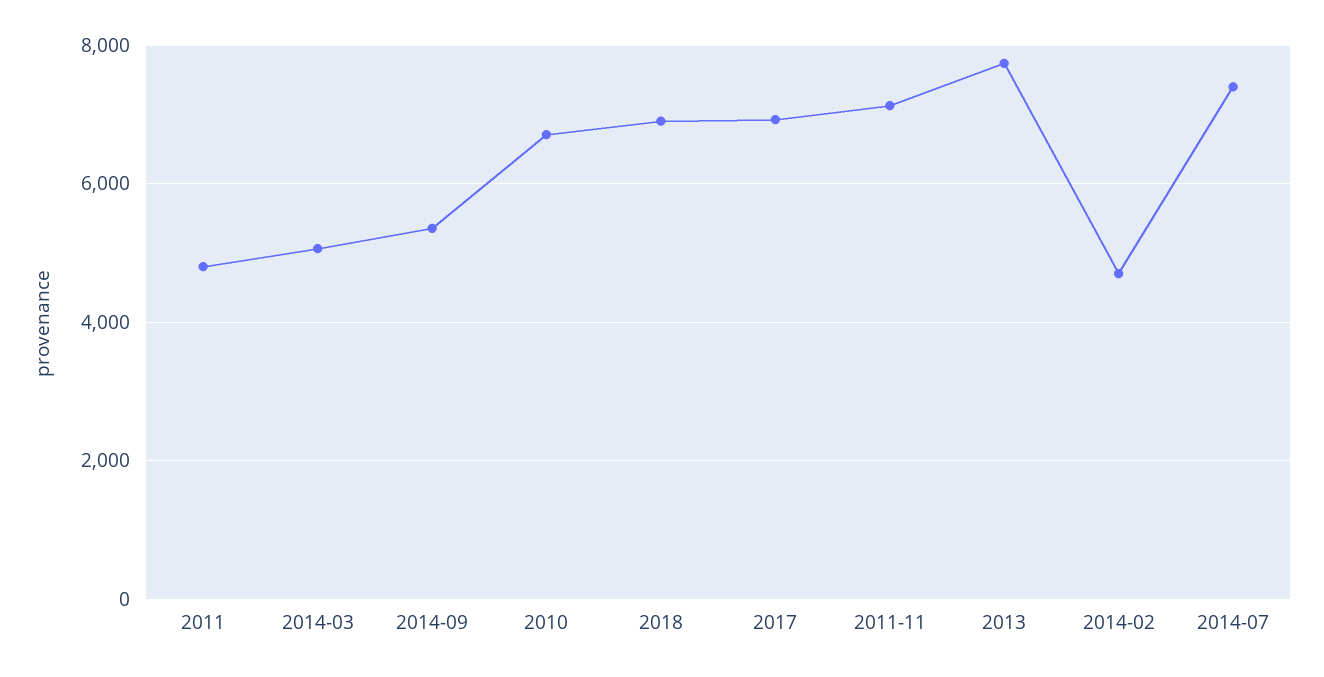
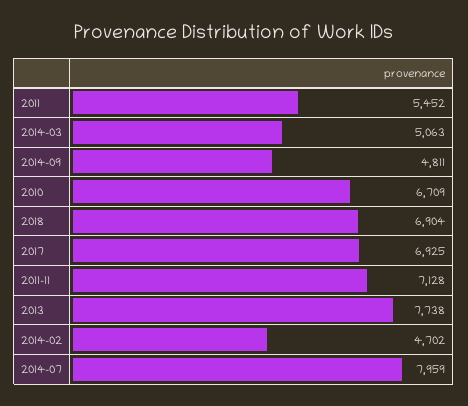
2011: 4800 -> 5452
2014-09: 5400 -> 4811
2014-07: 7400 -> 7959

